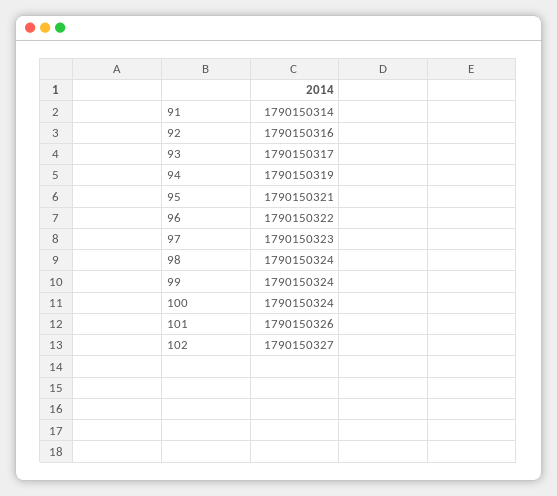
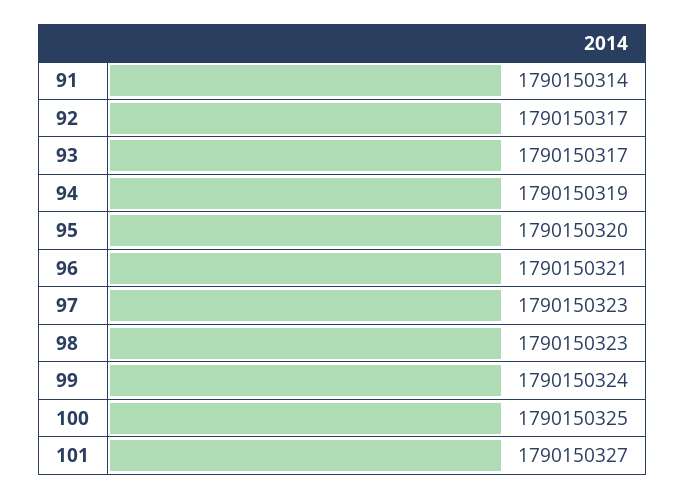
92: 1790150316 -> 1790150317
95: 1790150321 -> 1790150320
96: 1790150322 -> 1790150321
98: 1790150324 -> 1790150323
100: 1790150324 -> 1790150325
101: 1790150326 -> 1790150327
102: 1790150327 -> none

